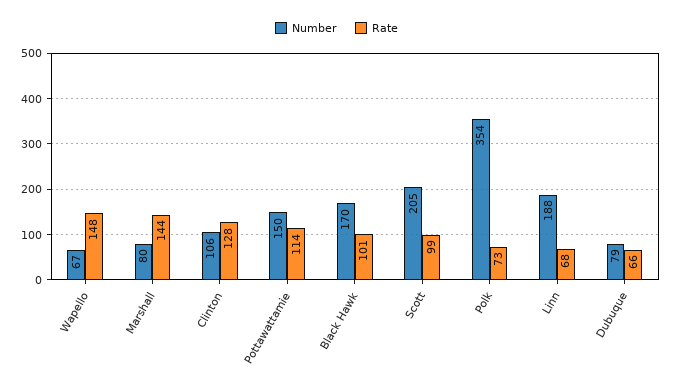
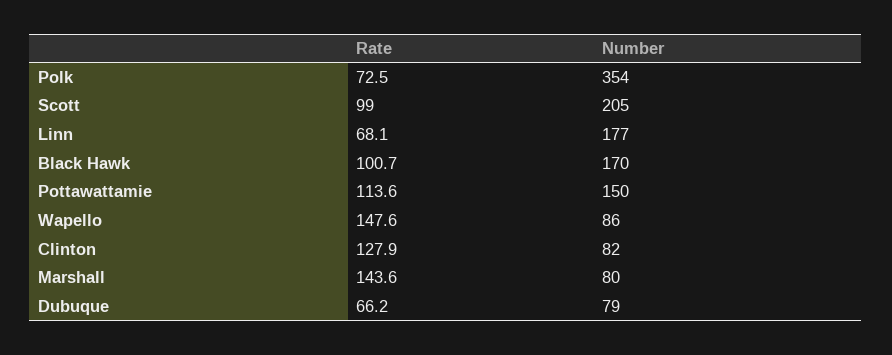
Number, Wapello: 67 -> 86
Number, Clinton: 106 -> 82
Number, Linn: 188 -> 177

